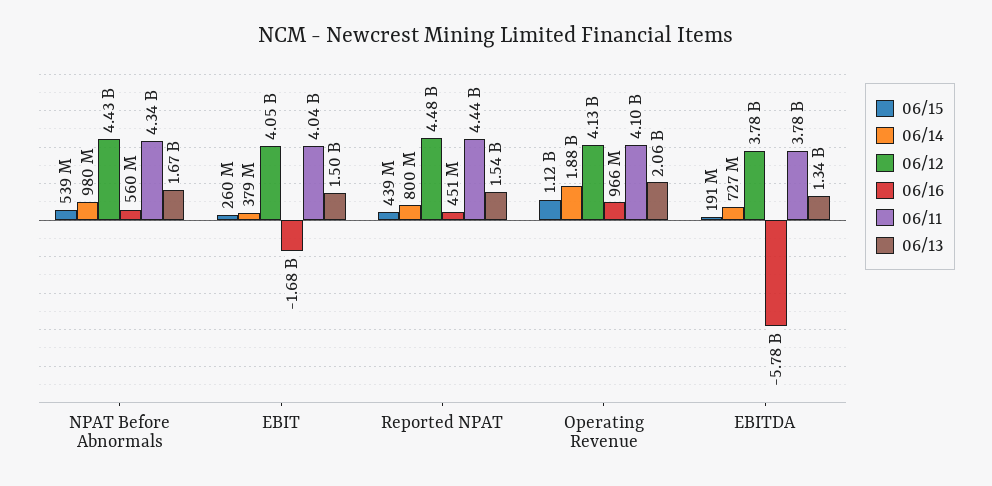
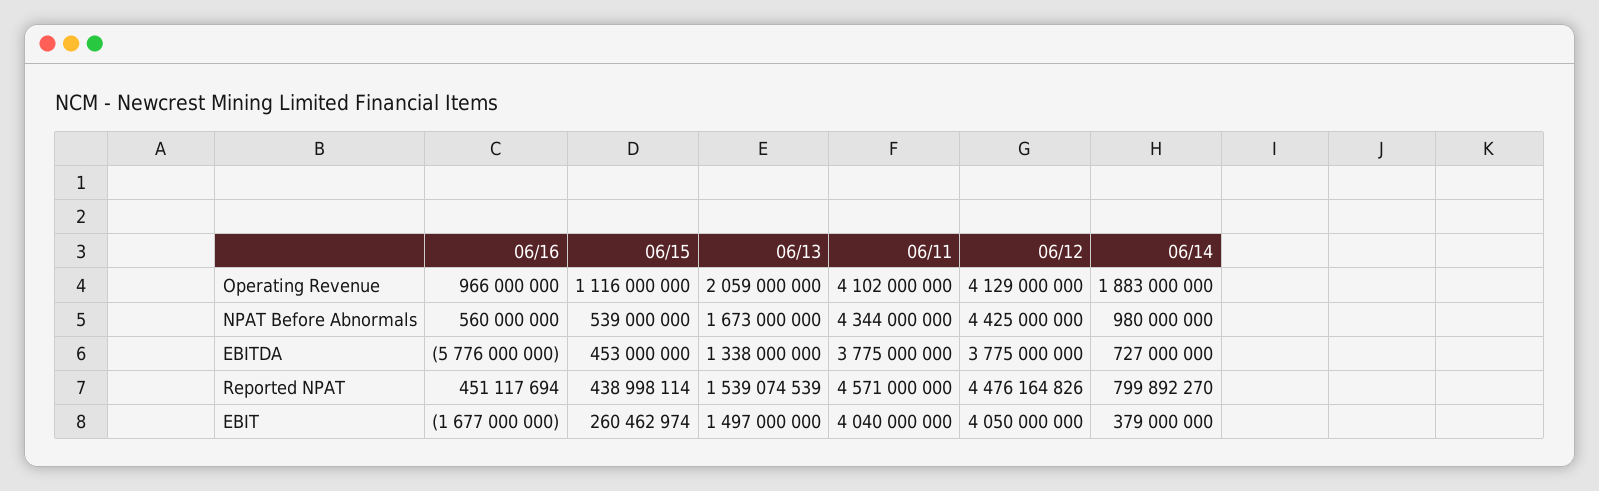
06/11, Reported NPAT: 4440000000 -> 4571000000
06/15, EBITDA: 191000000 -> 453000000

